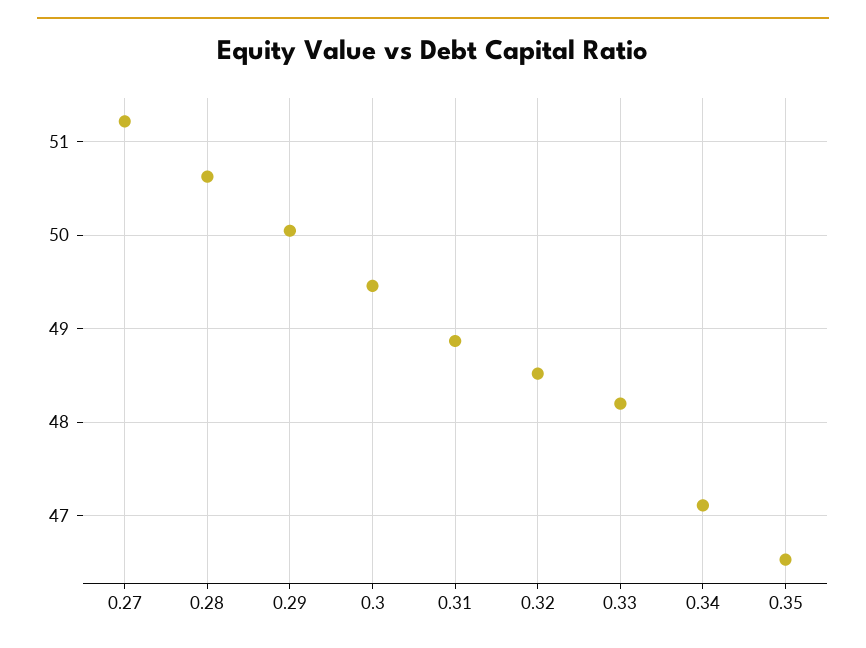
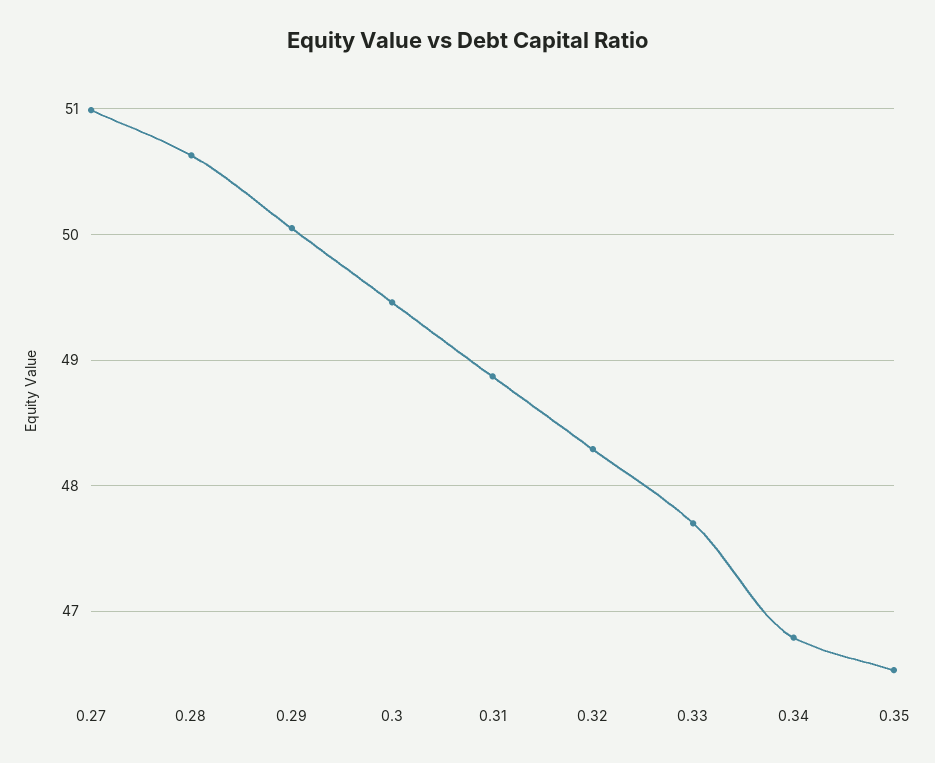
0.27: 51.2 -> 51
0.32: 48.5 -> 48.3
0.33: 48.2 -> 47.7
0.34: 47.1 -> 46.8

